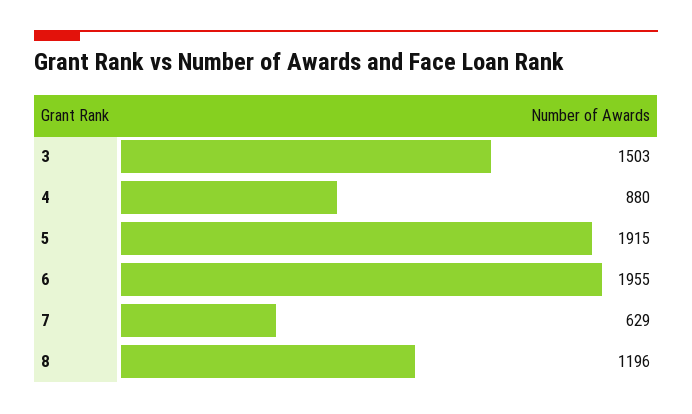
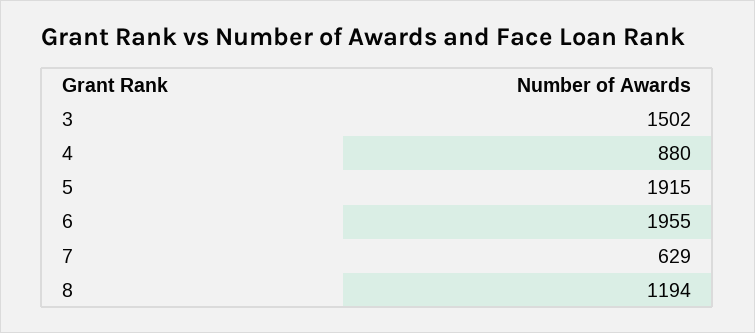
3: 1503 -> 1502
8: 1196 -> 1194

